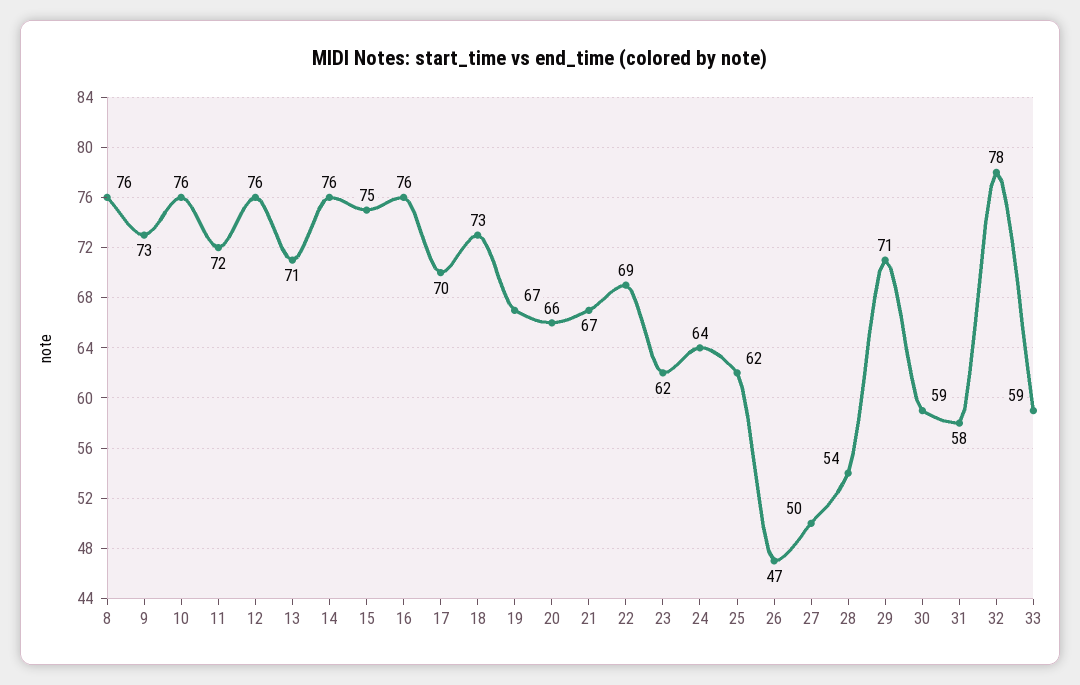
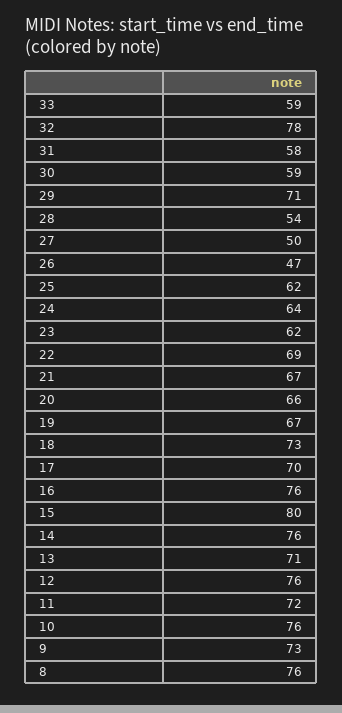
15: 75 -> 80

